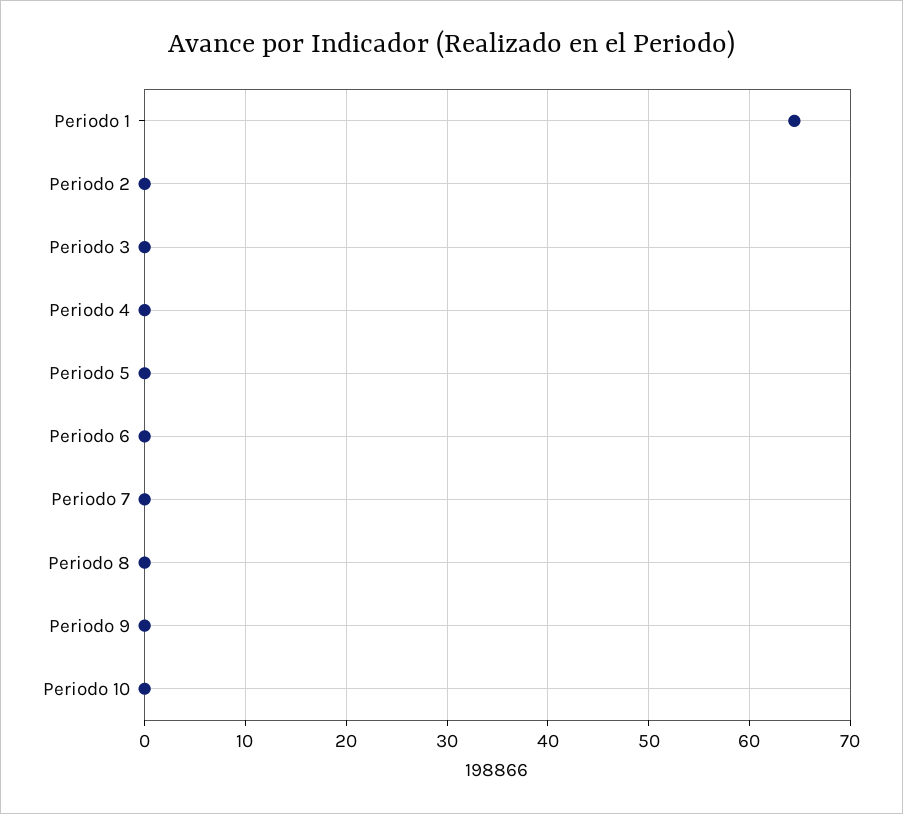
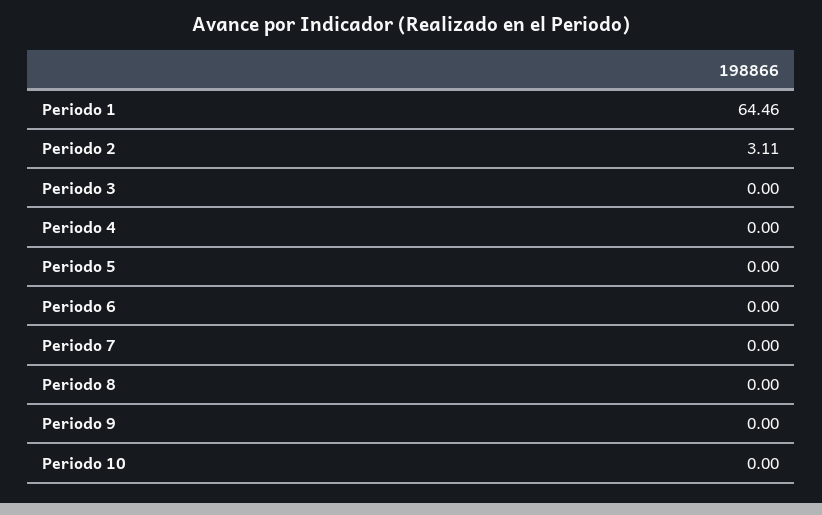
Periodo 2: 0 -> 3.11

